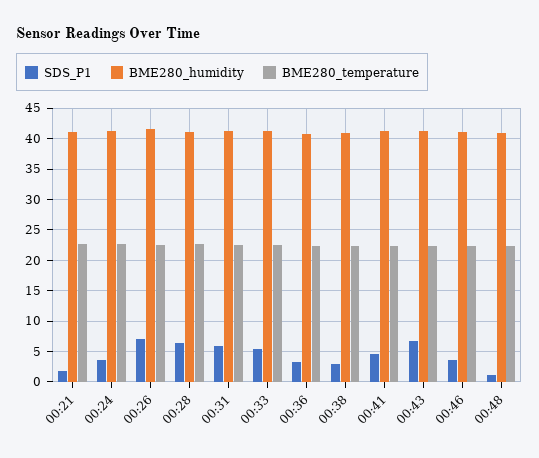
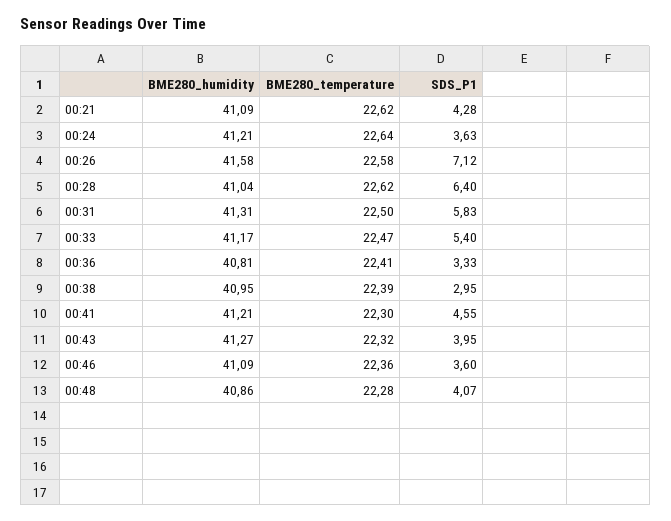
SDS_P1, 00:21: 2 -> 4.28
SDS_P1, 00:43: 7 -> 3.95
SDS_P1, 00:48: 1 -> 4.07

